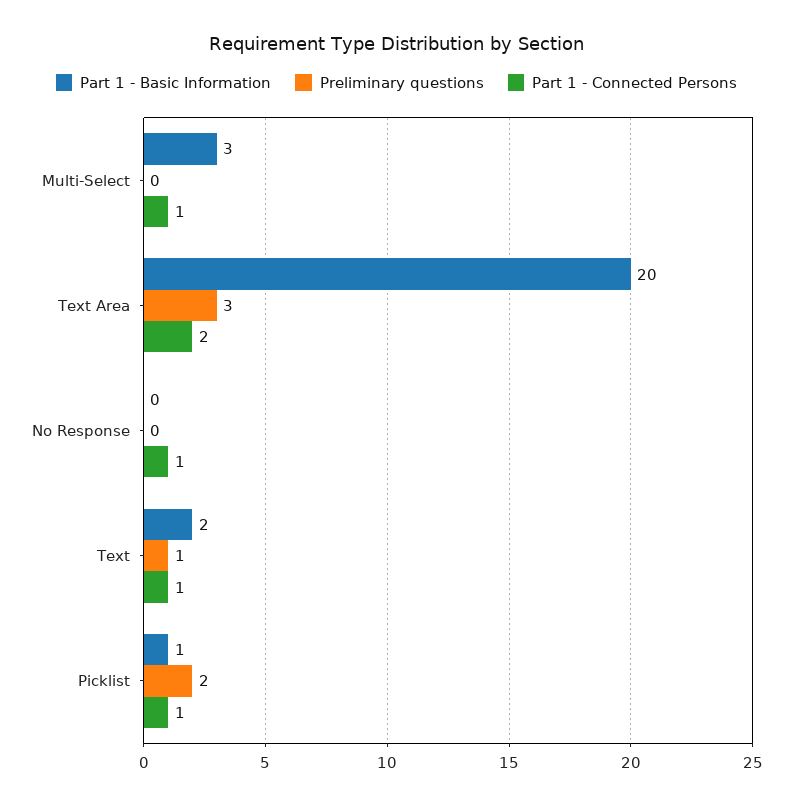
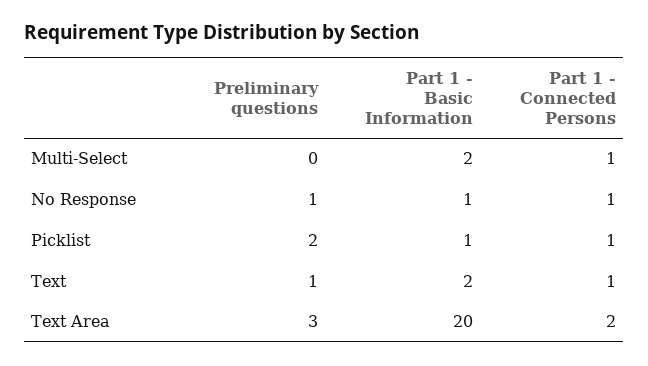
Part 1 - Basic Information, Multi-Select: 3 -> 2
Part 1 - Basic Information, No Response: 0 -> 1
Preliminary questions, No Response: 0 -> 1

